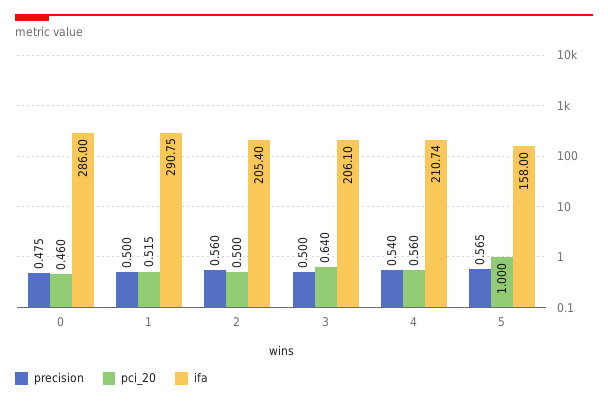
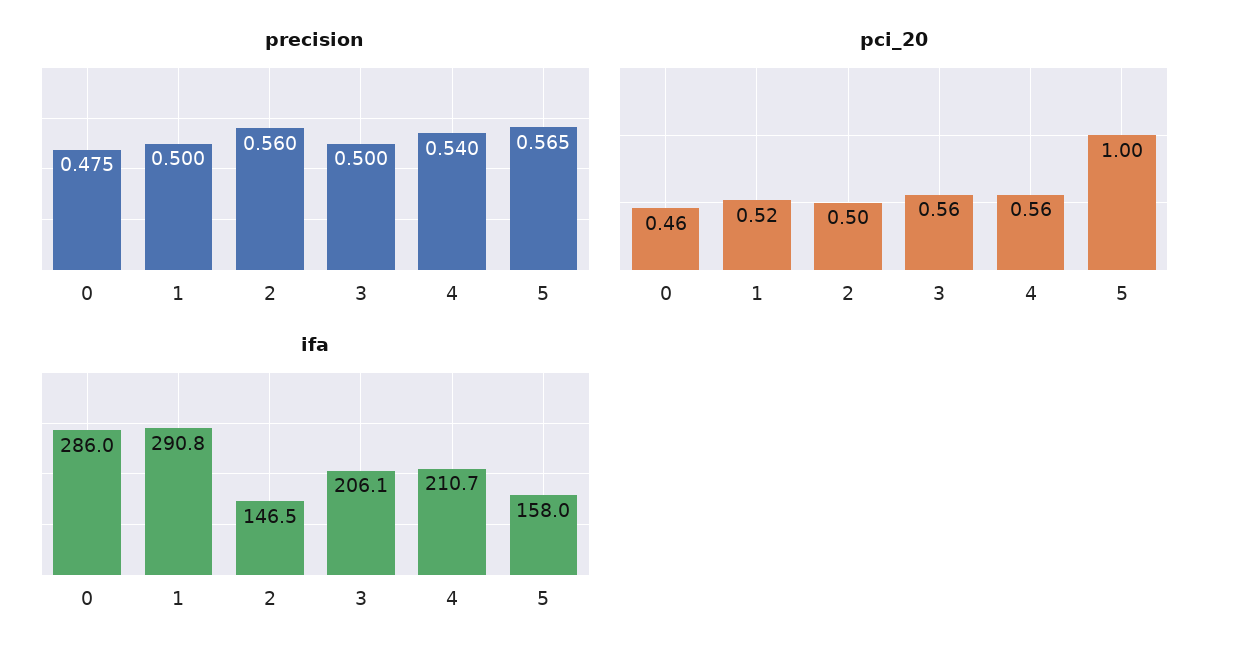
ifa, 2: 205.4 -> 146.5
pci_20, 3: 0.64 -> 0.56

